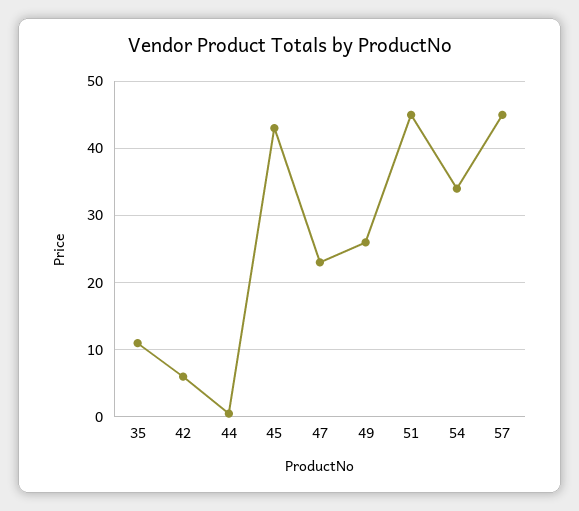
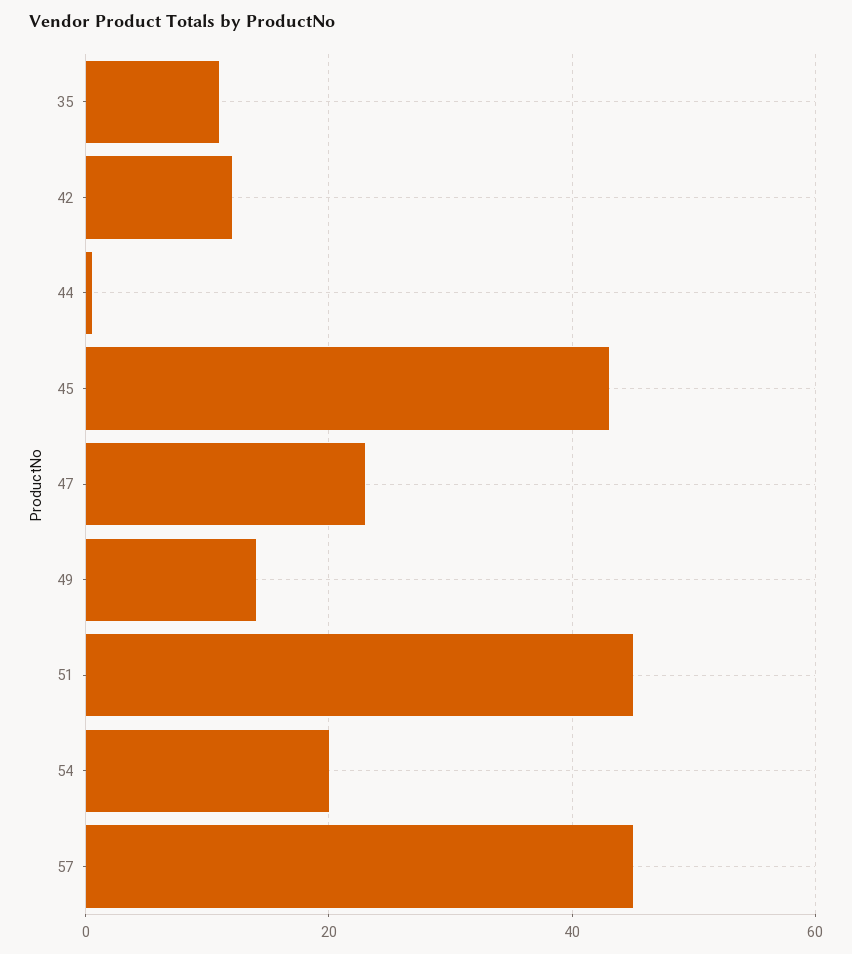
42: 6 -> 12
49: 26 -> 14
54: 34 -> 20

